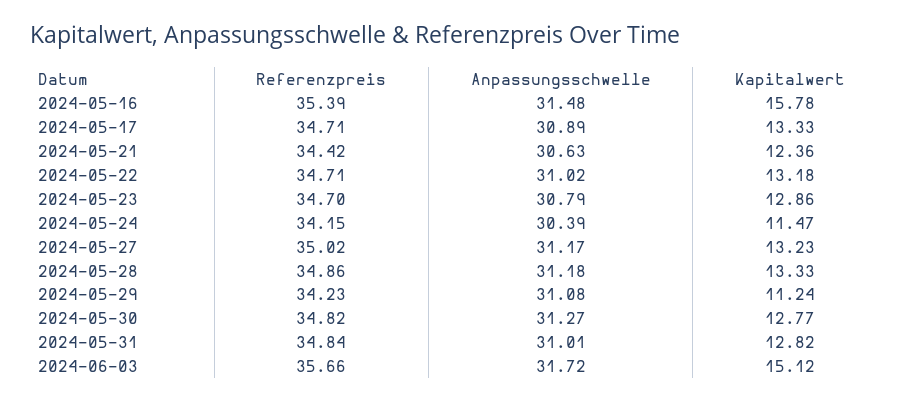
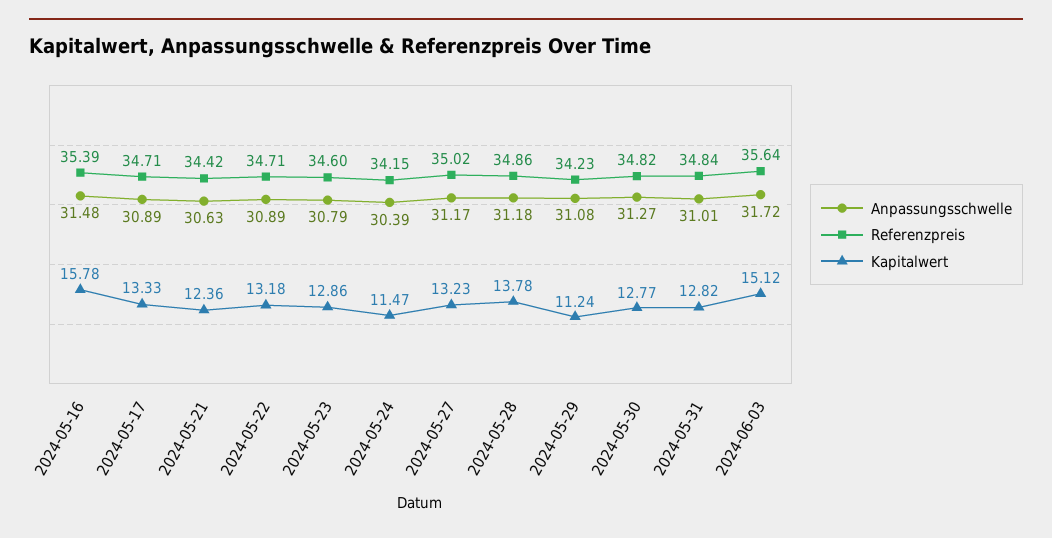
Anpassungsschwelle, 2024-05-22: 31.02 -> 30.89
Referenzpreis, 2024-05-23: 34.7 -> 34.6
Kapitalwert, 2024-05-28: 13.33 -> 13.78
Referenzpreis, 2024-06-03: 35.66 -> 35.64

